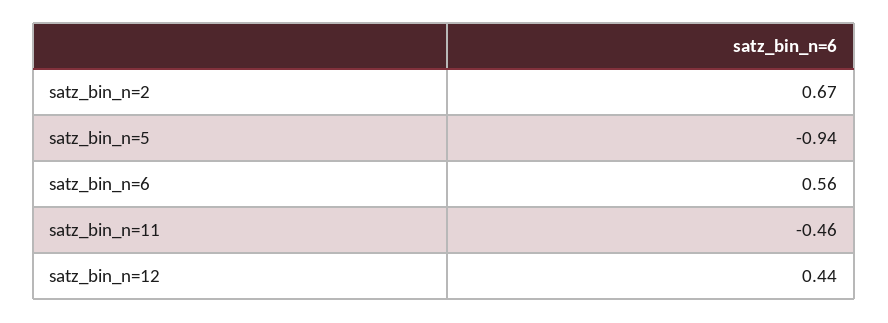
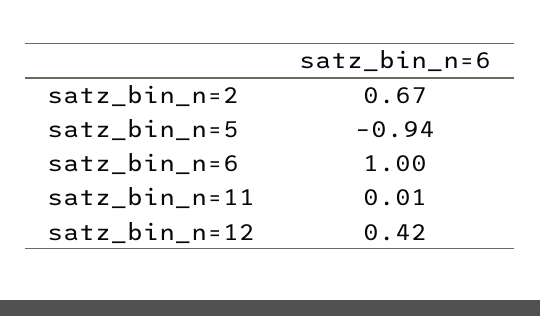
satz_bin_n=6: 0.56 -> 1
satz_bin_n=11: -0.46 -> 0.01
satz_bin_n=12: 0.44 -> 0.42

